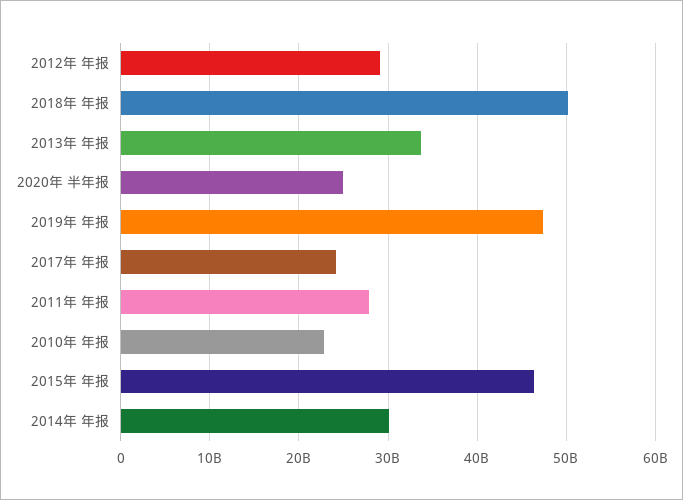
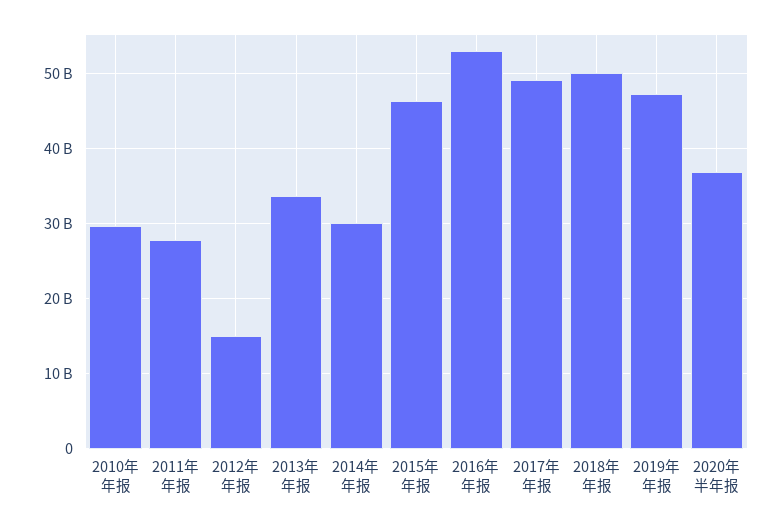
2012年 年报: 29000000000 -> 15000000000
2020年 半年报: 25000000000 -> 37000000000
2017年 年报: 24000000000 -> 49000000000
2010年 年报: 23000000000 -> 30000000000
2016年 年报: none -> 53000000000

